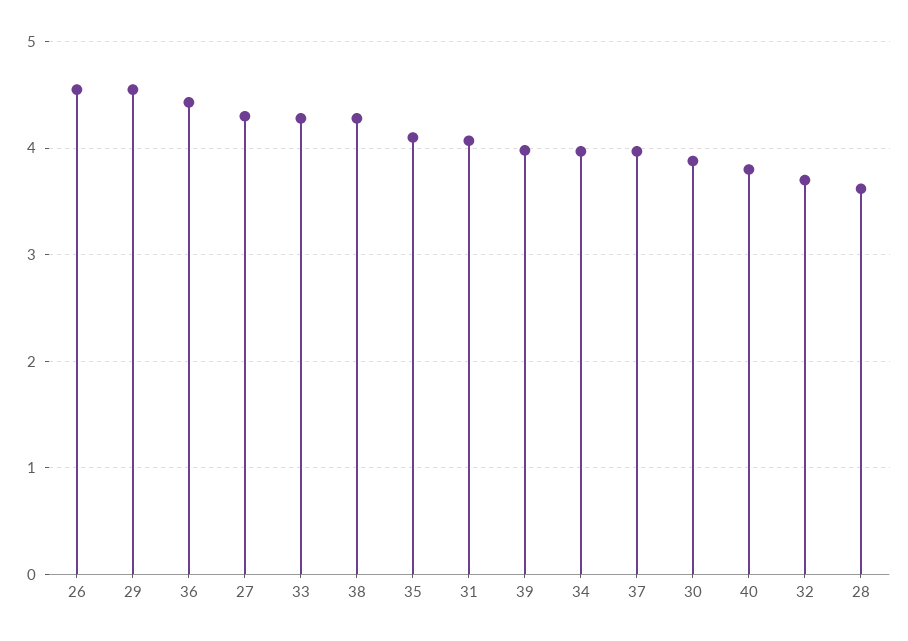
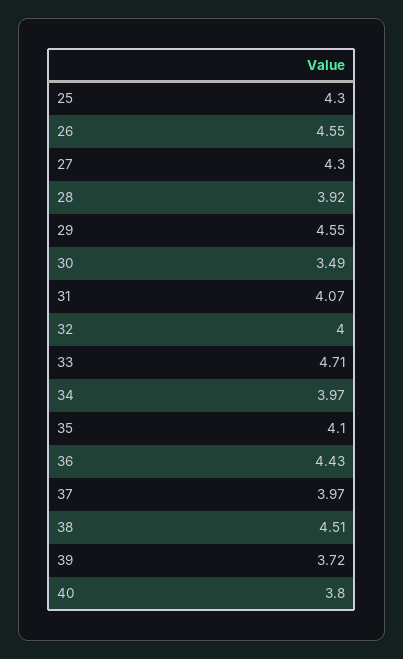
33: 4.3 -> 4.71
38: 4.3 -> 4.51
39: 4 -> 3.72
30: 3.9 -> 3.49
32: 3.7 -> 4
28: 3.6 -> 3.92
25: none -> 4.3

